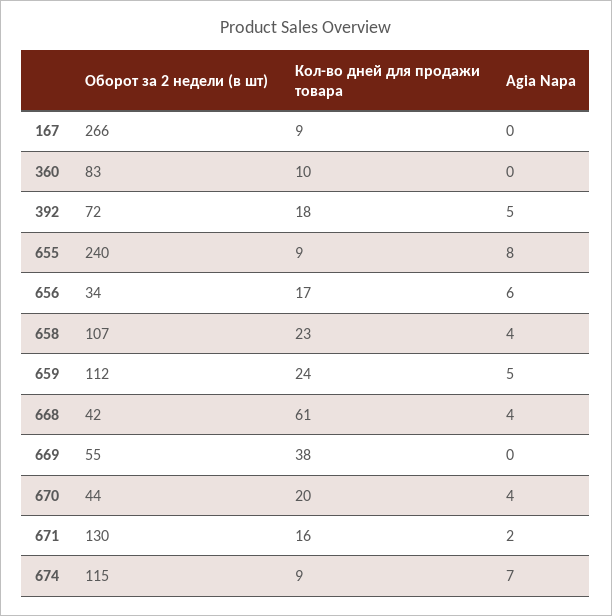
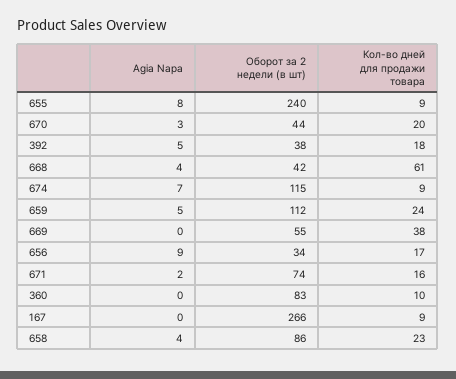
Оборот за 2 недели (в шт), 392: 72 -> 38
Agia Napa, 656: 6 -> 9
Оборот за 2 недели (в шт), 658: 107 -> 86
Agia Napa, 670: 4 -> 3
Оборот за 2 недели (в шт), 671: 130 -> 74

